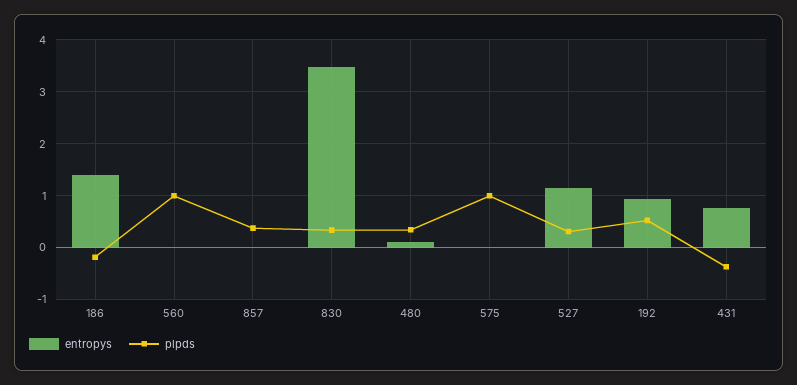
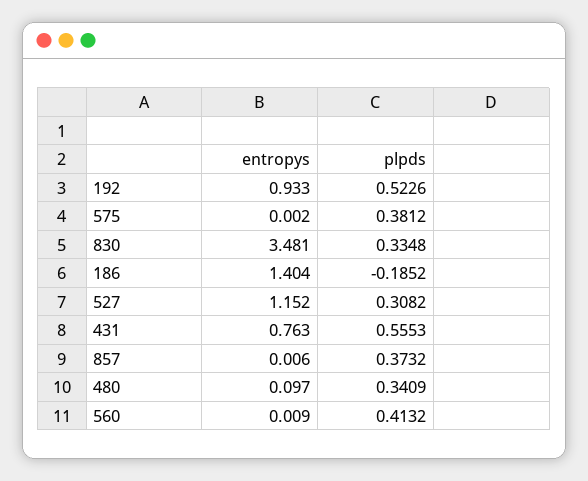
plpds, 560: 1 -> 0.4132
plpds, 575: 1 -> 0.3812
plpds, 431: -0.4 -> 0.5553

